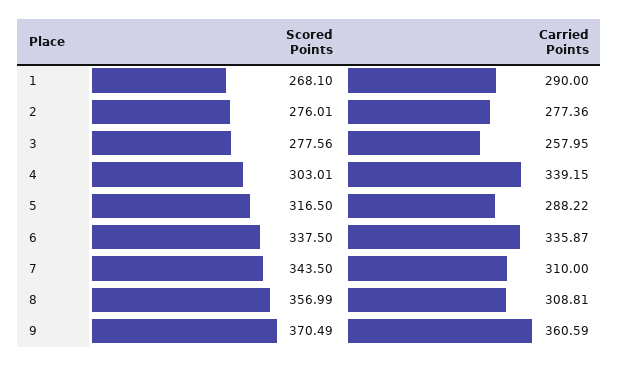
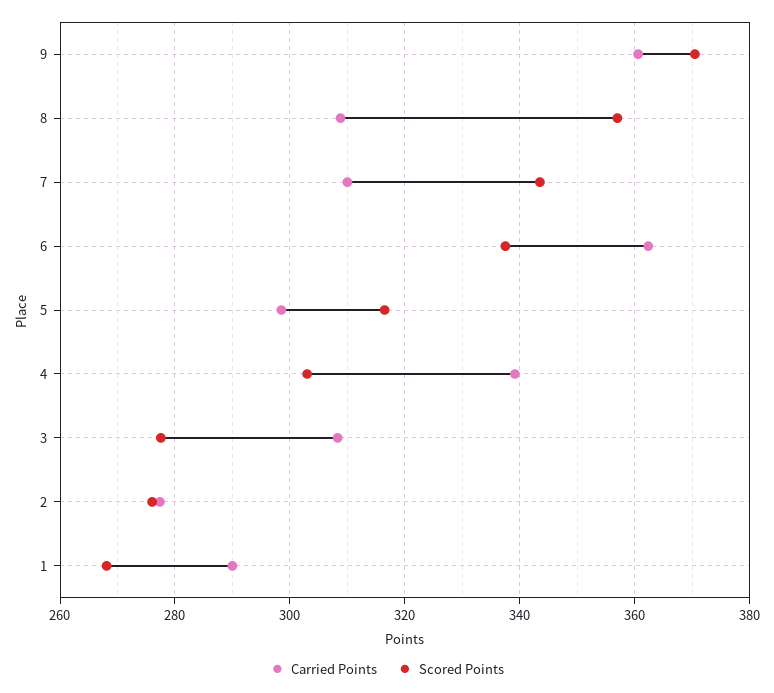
Carried Points, 3: 257.95 -> 308
Carried Points, 5: 288.22 -> 298
Carried Points, 6: 335.87 -> 362

